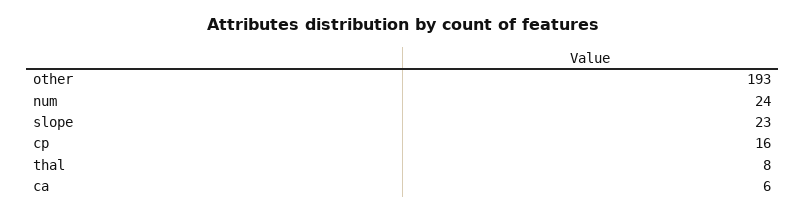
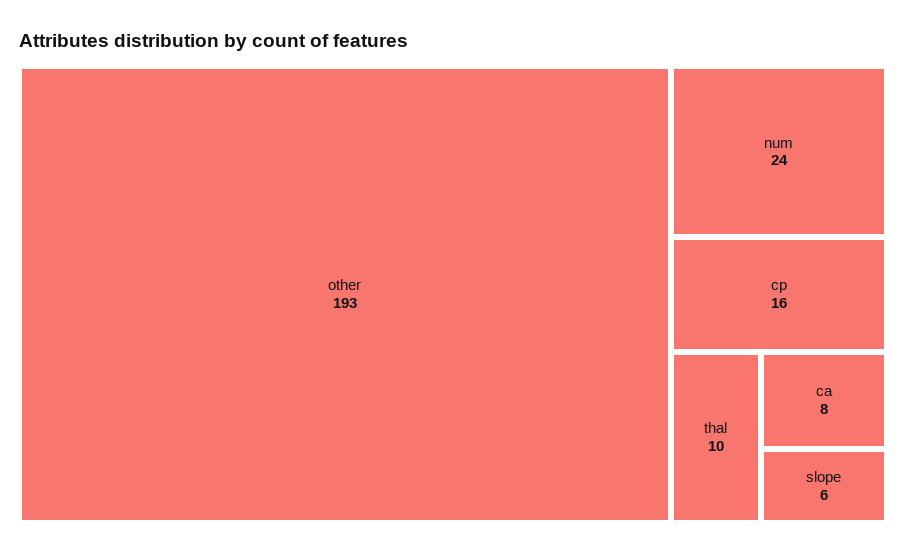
slope: 23 -> 6
thal: 8 -> 10
ca: 6 -> 8

